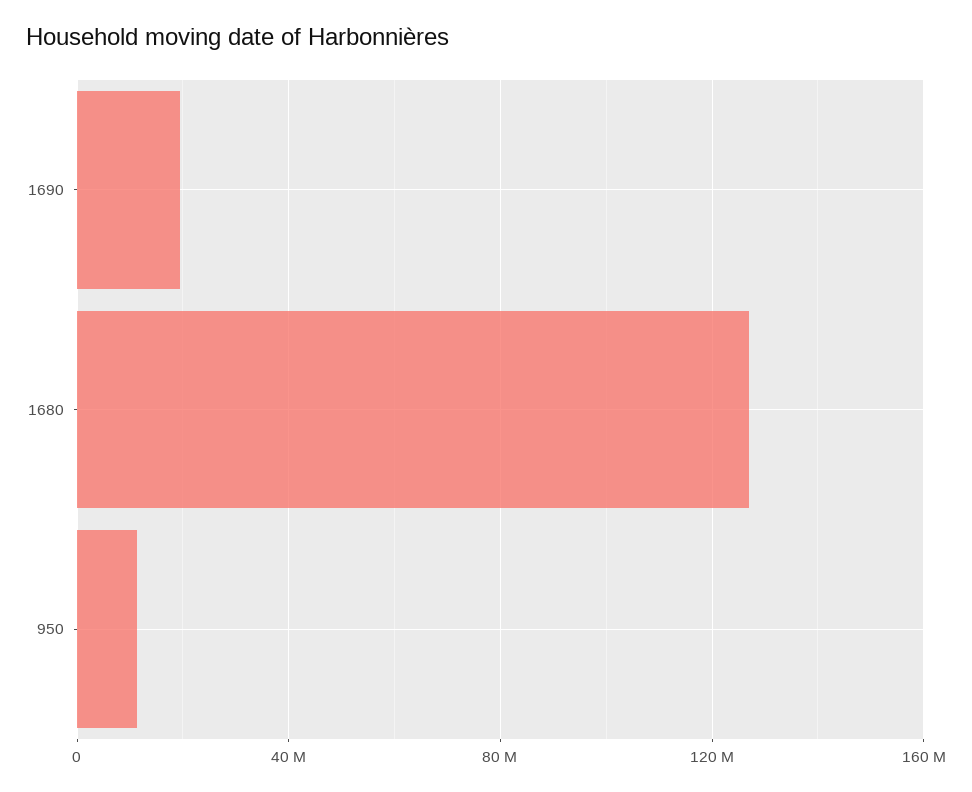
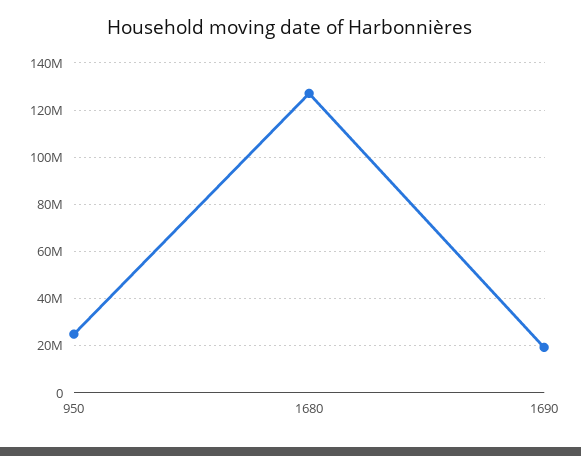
950: 10000000 -> 25000000

